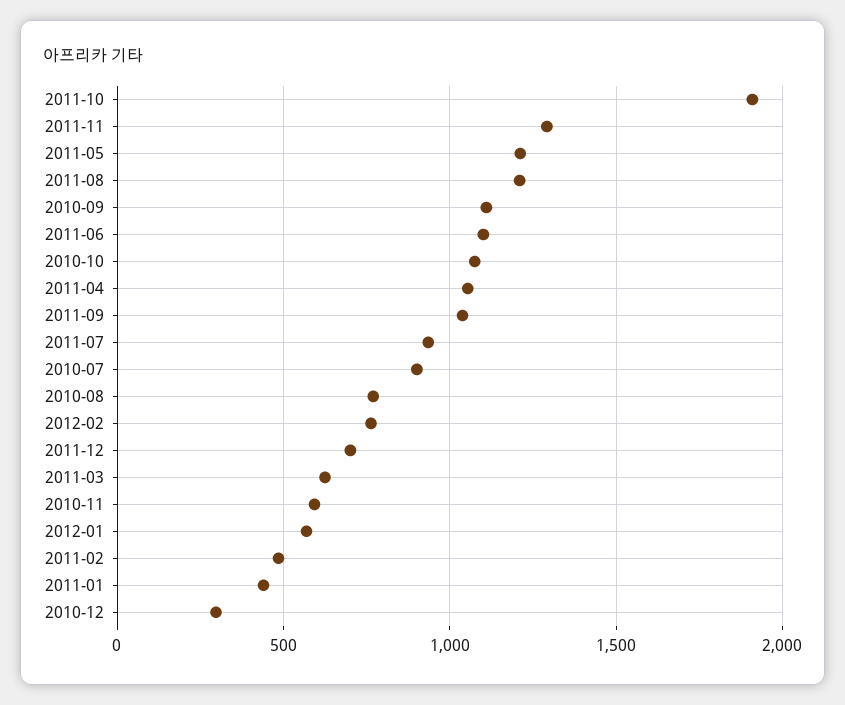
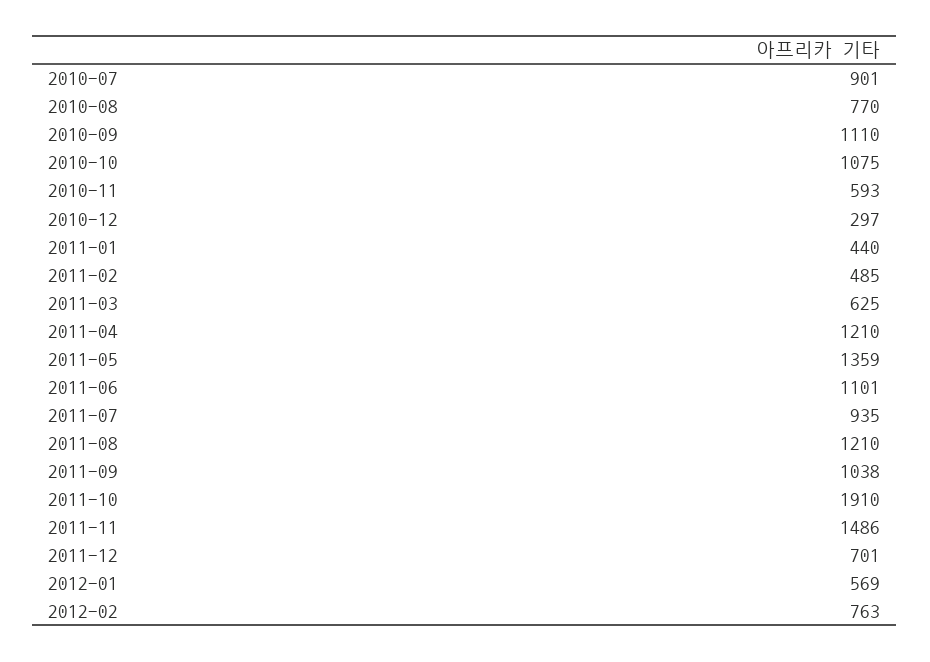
2011-11: 1300 -> 1486
2011-05: 1200 -> 1359
2011-04: 1050 -> 1210

